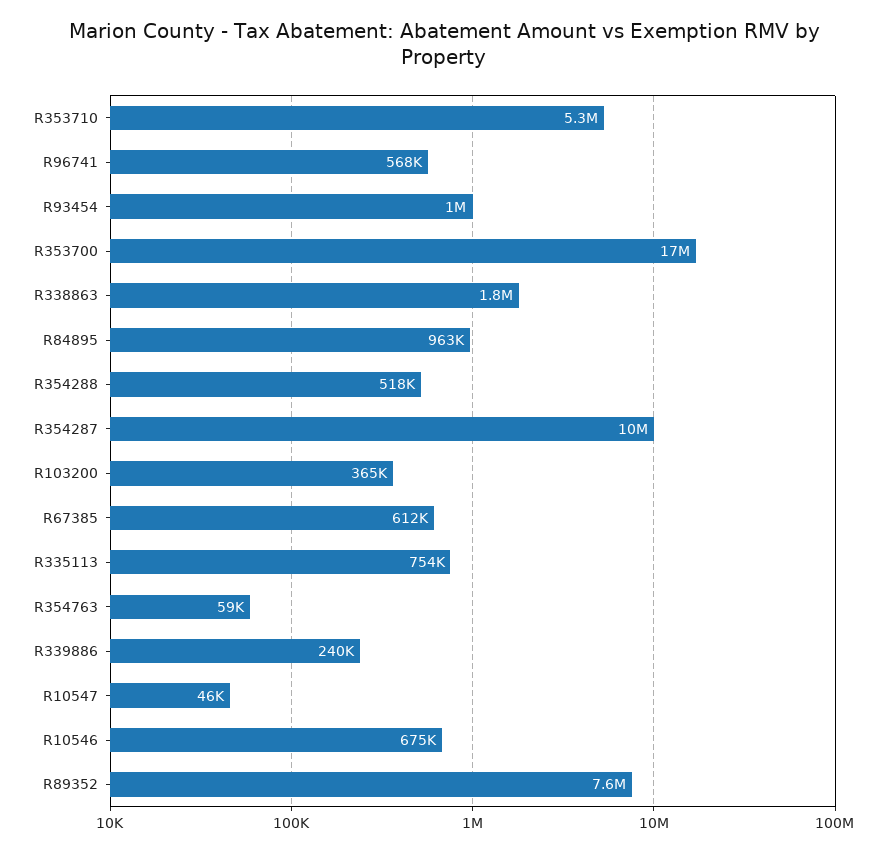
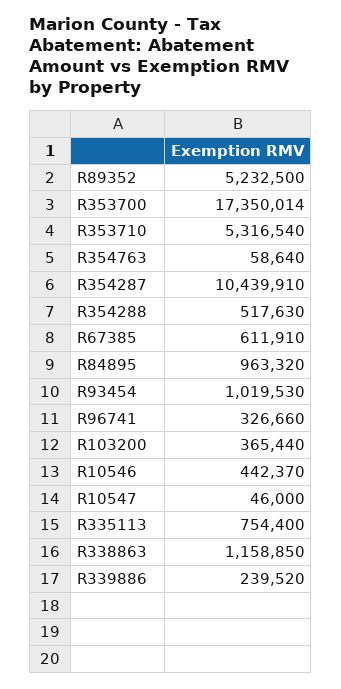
R96741: 568000 -> 326660
R338863: 1800000 -> 1158850
R10546: 675000 -> 442370
R89352: 7600000 -> 5232500

